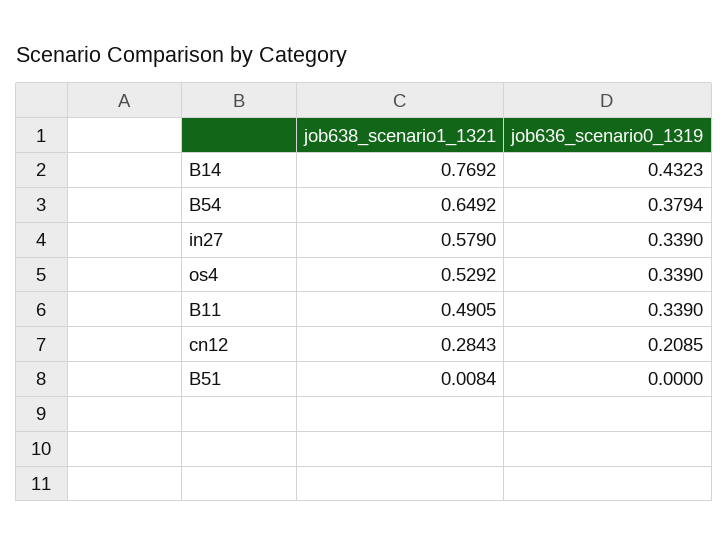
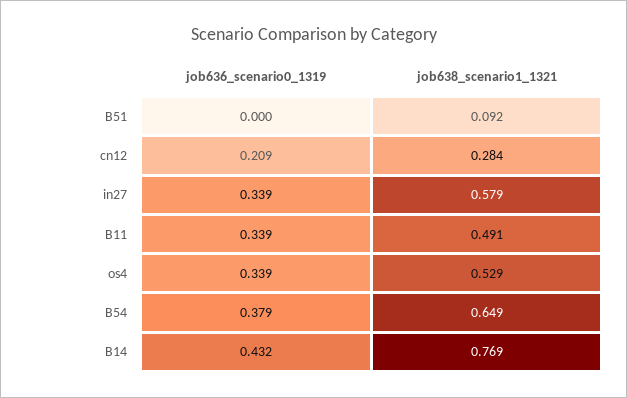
job638_scenario1_1321, B51: 0.0084 -> 0.092

